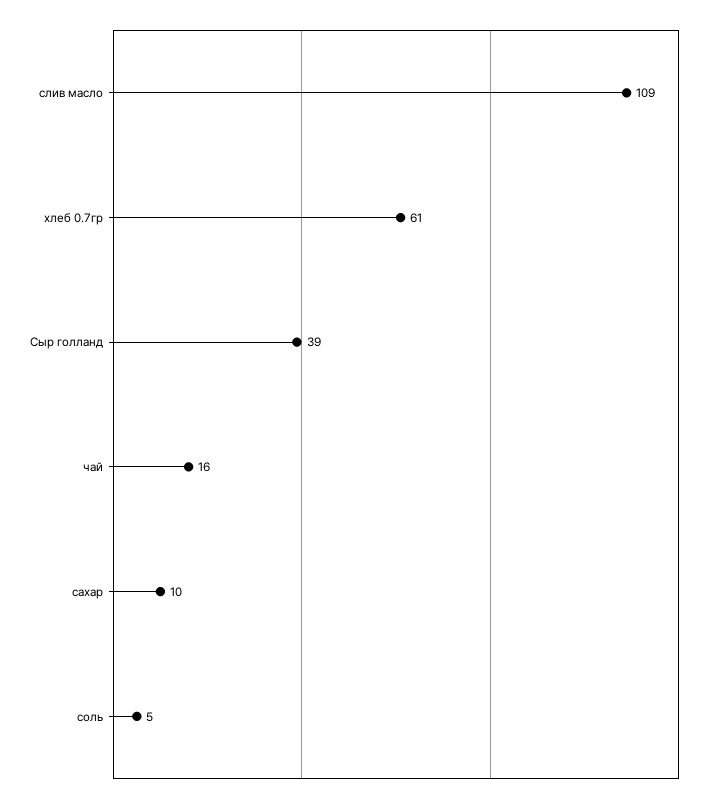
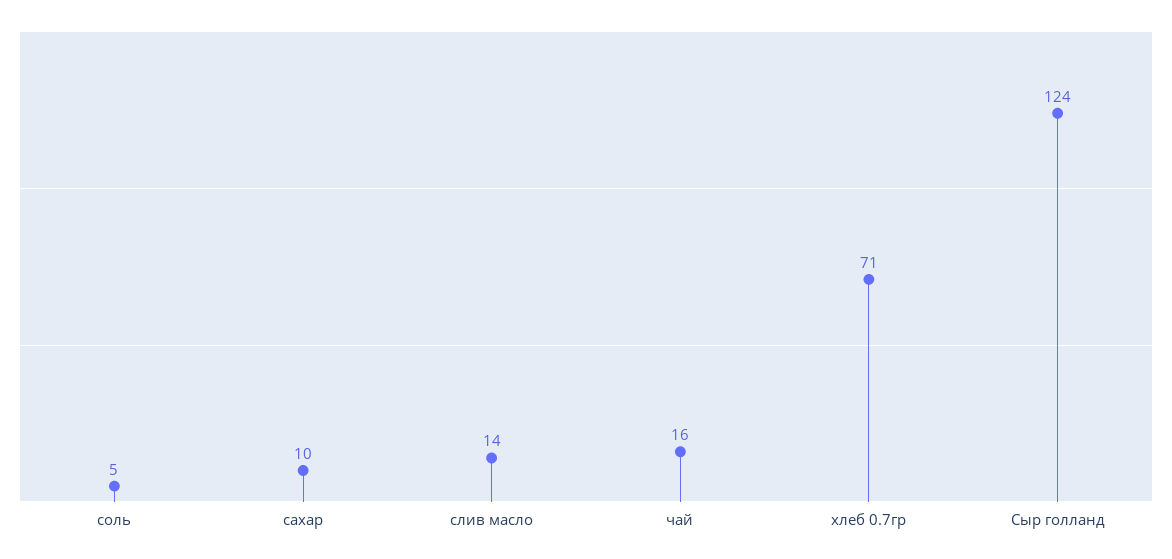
слив масло: 109 -> 14
хлеб 0.7гр: 61 -> 71
Сыр голланд: 39 -> 124

